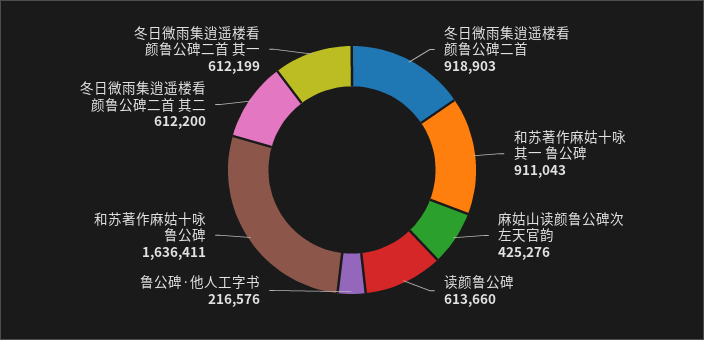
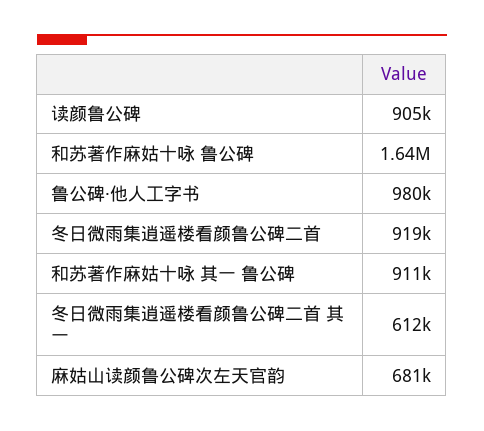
麻姑山读颜鲁公碑次左天官韵: 425276 -> 681000
读颜鲁公碑: 613660 -> 905000
鲁公碑·他人工字书: 216576 -> 980000
冬日微雨集逍遥楼看颜鲁公碑二首 其二: 612200 -> none

